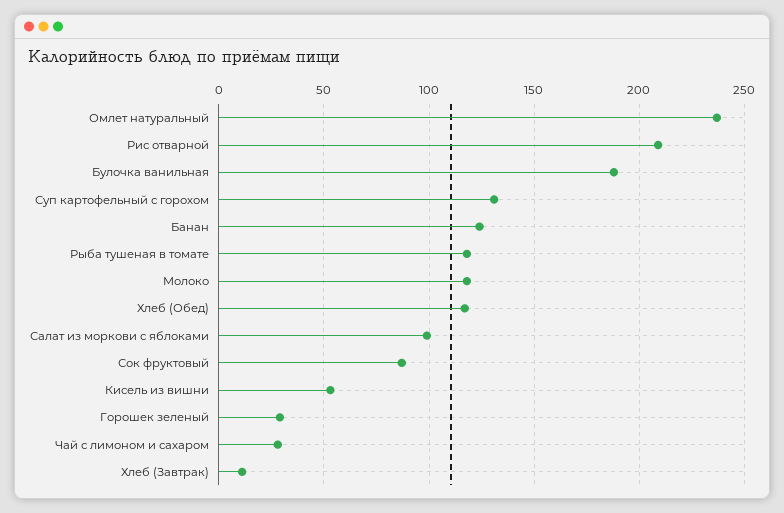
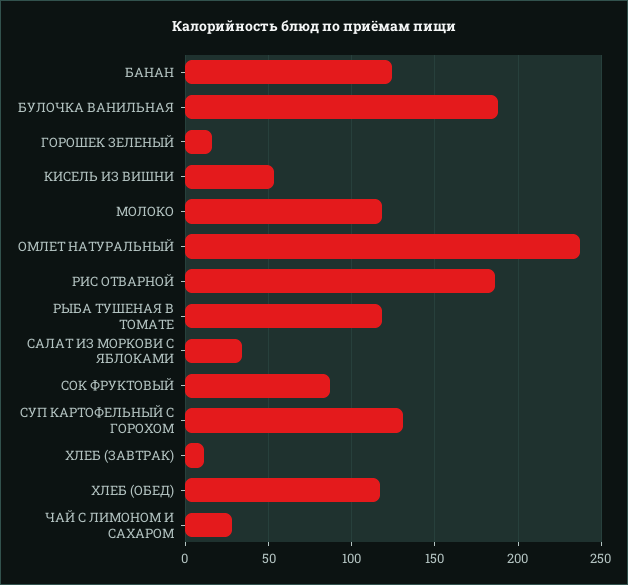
Рис отварной: 210 -> 185
Салат из моркови с яблоками: 100 -> 35
Горошек зеленый: 30 -> 15

